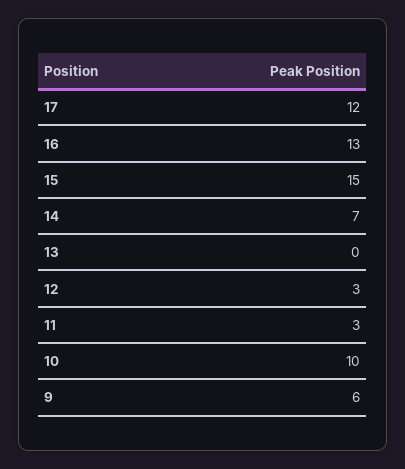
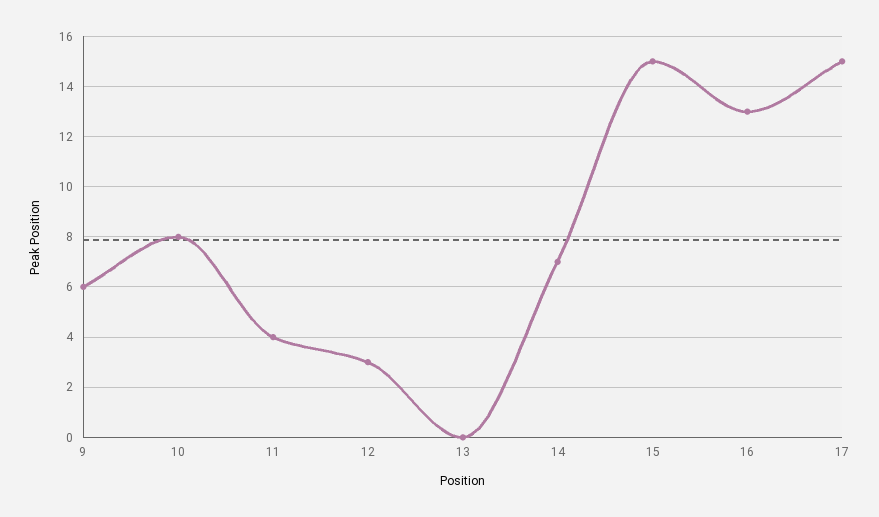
17: 12 -> 15
11: 3 -> 4
10: 10 -> 8

